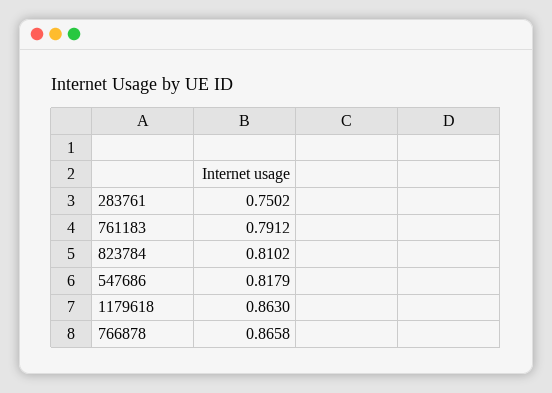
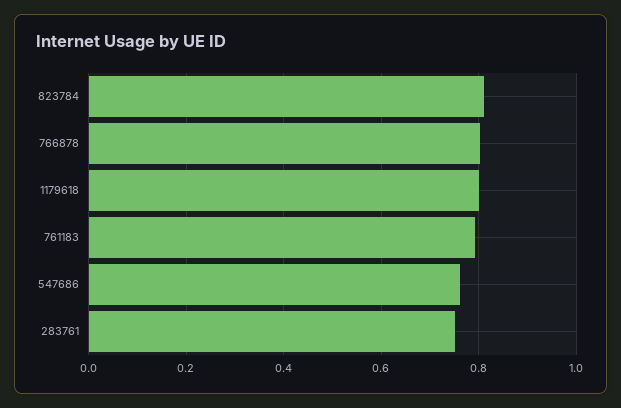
547686: 0.8179 -> 0.76
1179618: 0.863 -> 0.8
766878: 0.8658 -> 0.8

